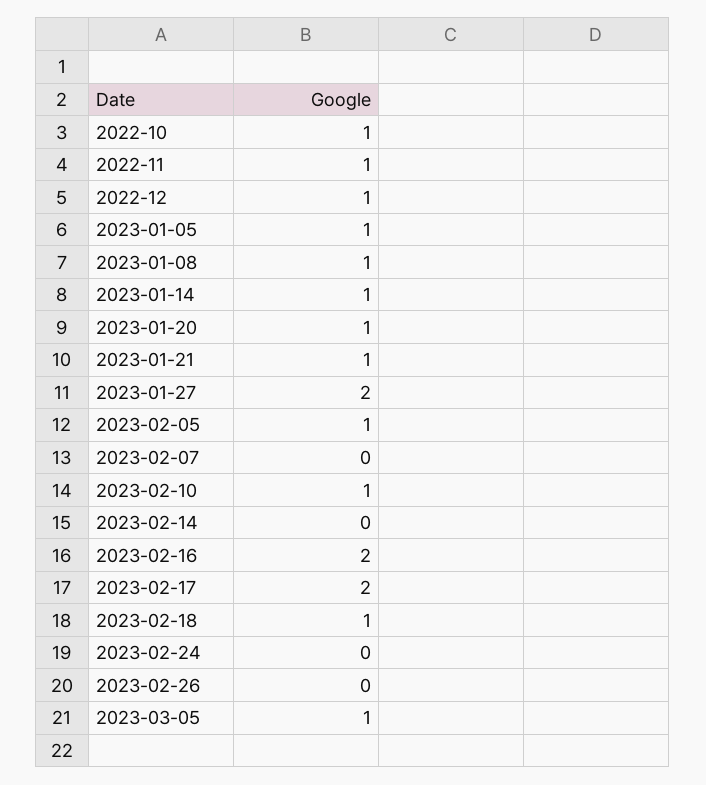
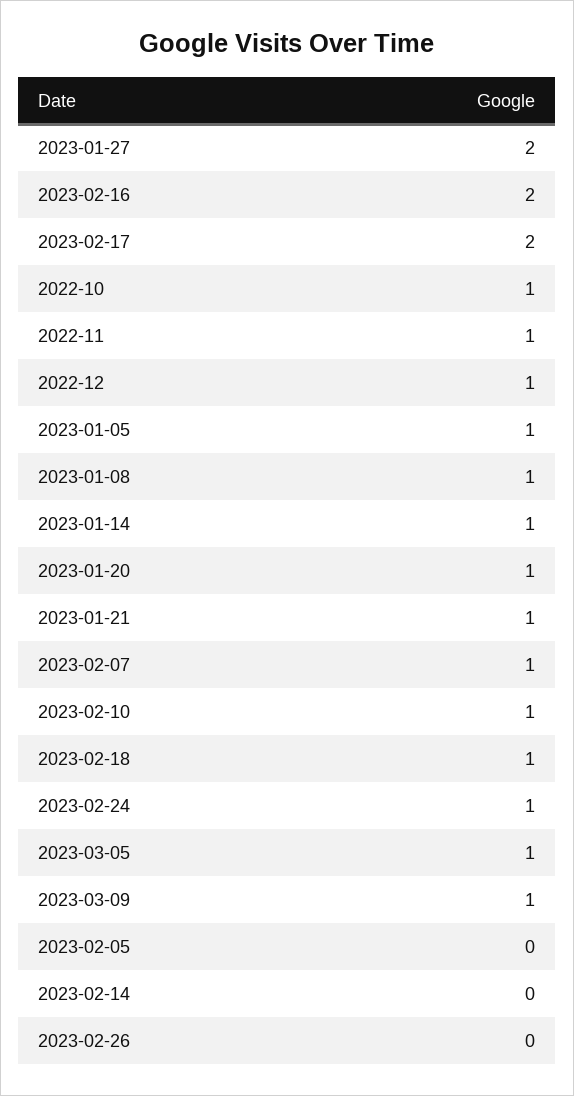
2023-02-05: 1 -> 0
2023-02-07: 0 -> 1
2023-02-24: 0 -> 1
2023-03-09: none -> 1

